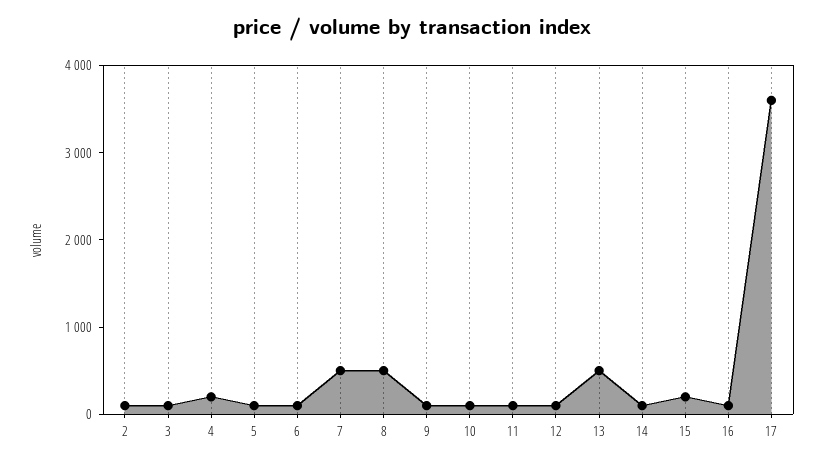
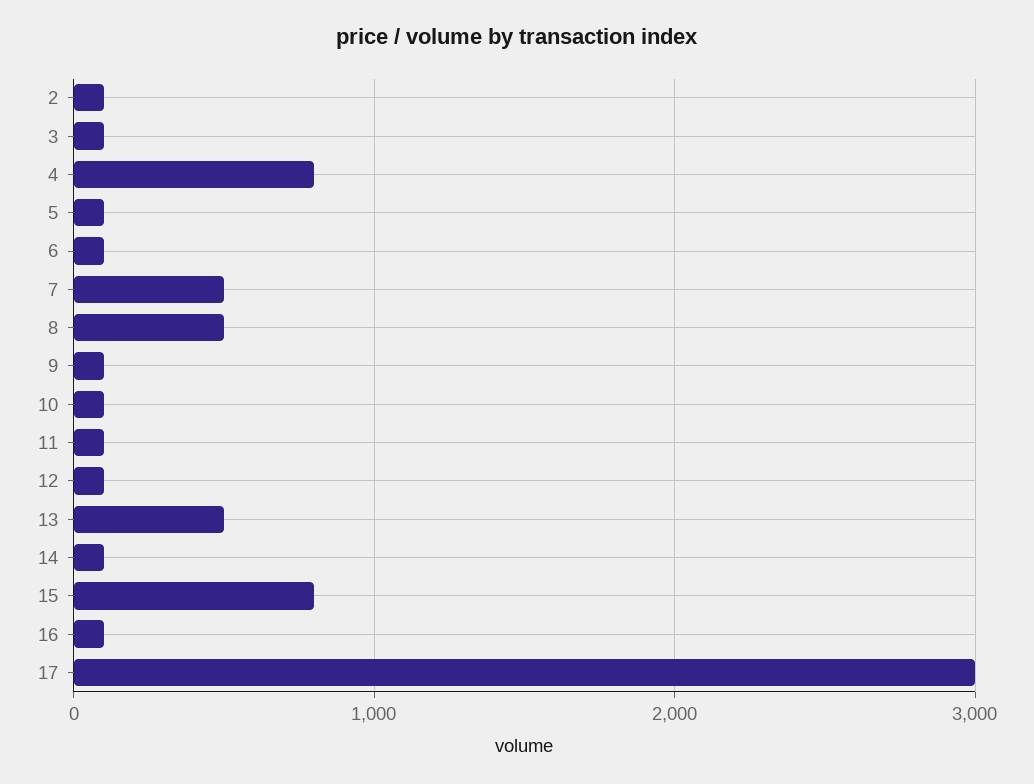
4: 200 -> 800
15: 200 -> 800
17: 3600 -> 3000

